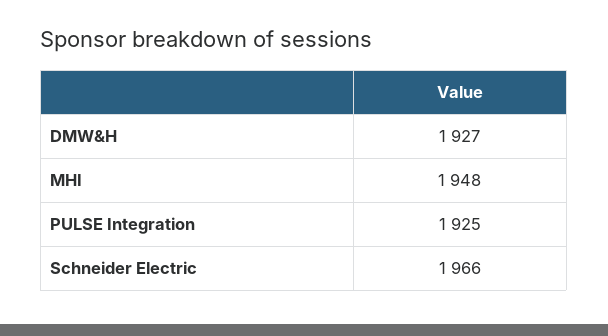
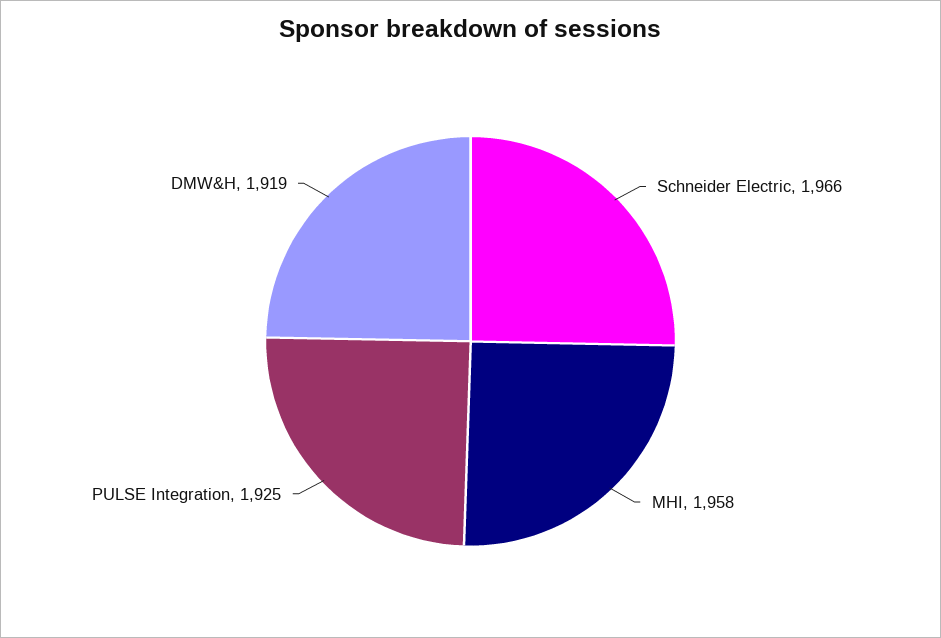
DMW&H: 1927 -> 1919
MHI: 1948 -> 1958

